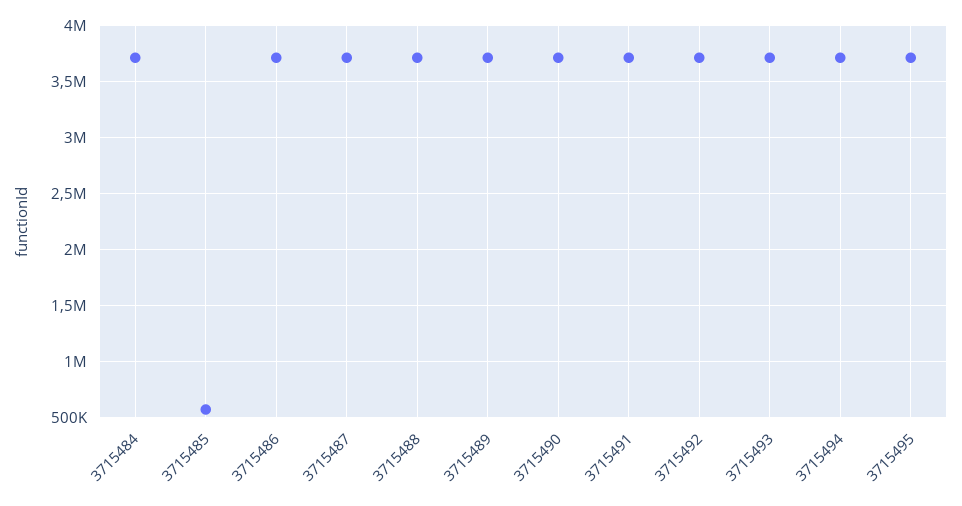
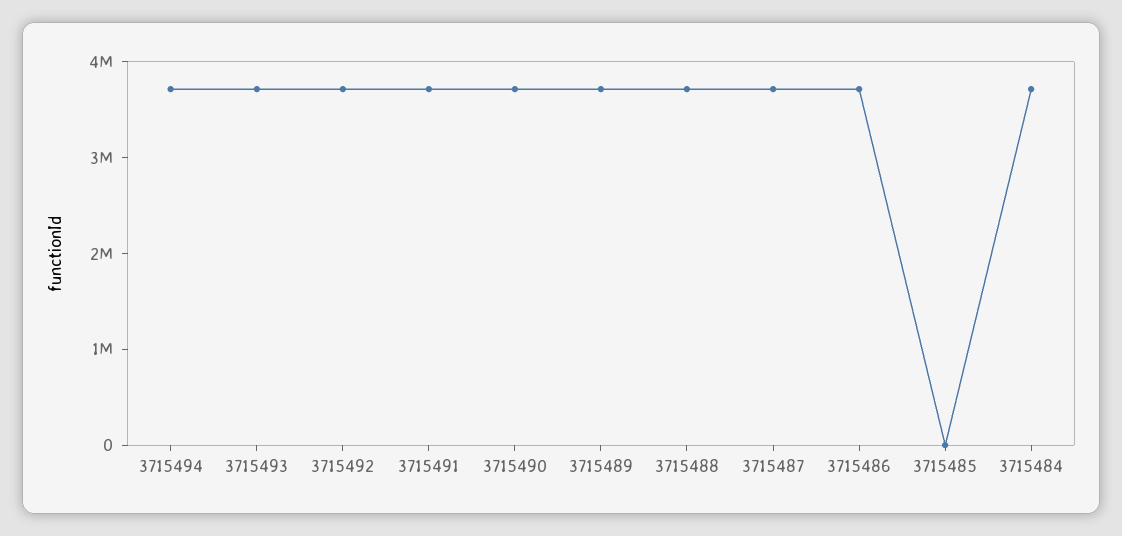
3715485: 600000 -> 0
3715495: 3700000 -> none

